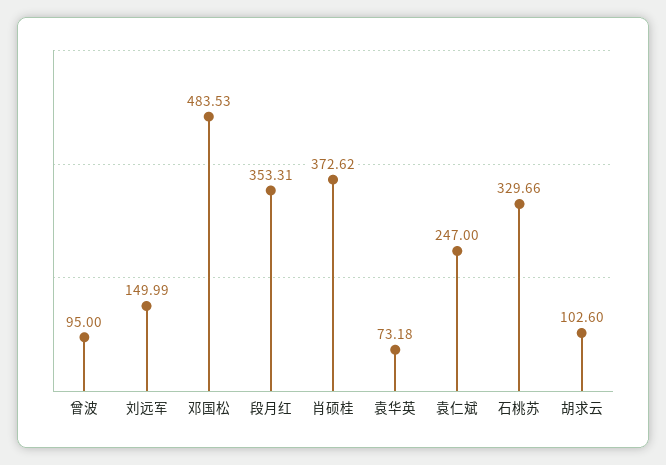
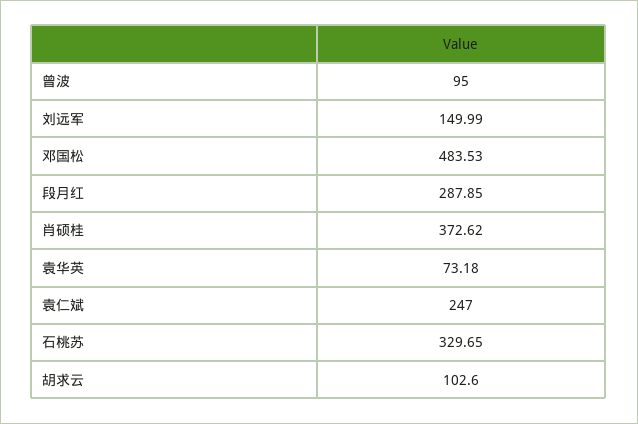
段月红: 353.31 -> 287.85
石桃苏: 329.66 -> 329.65

